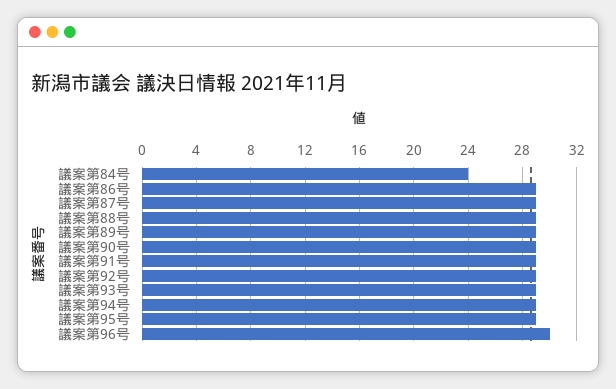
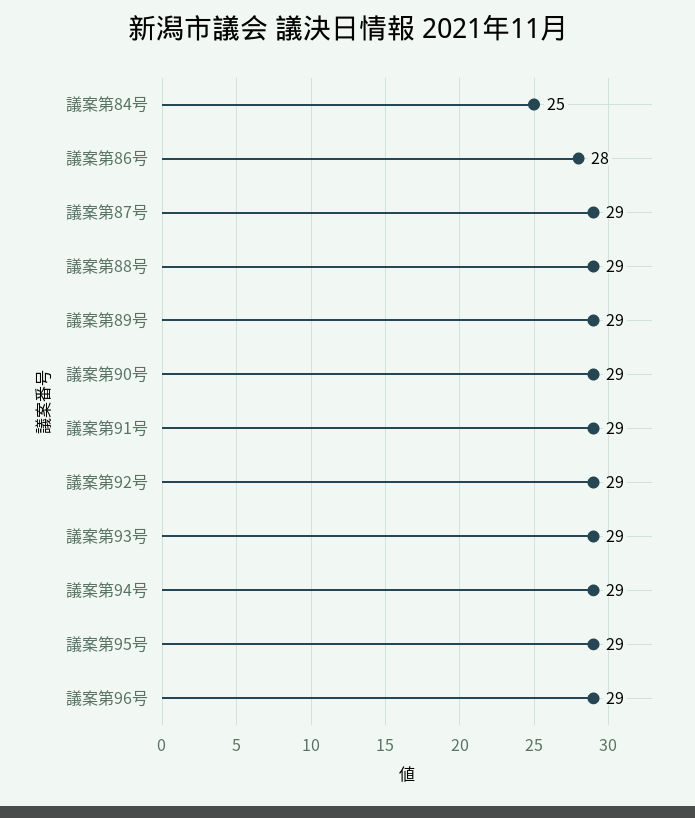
議案第84号: 24 -> 25
議案第86号: 29 -> 28
議案第96号: 30 -> 29

